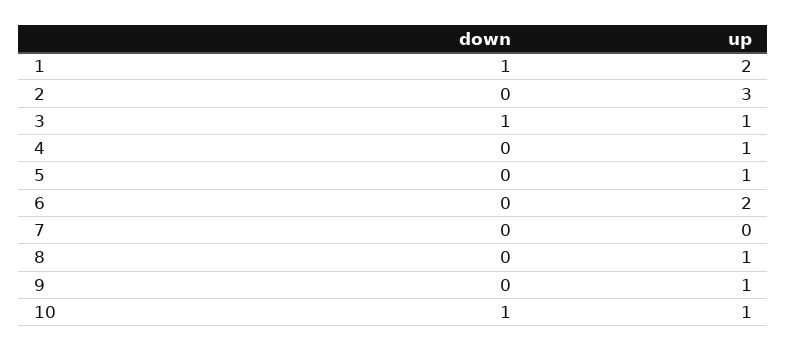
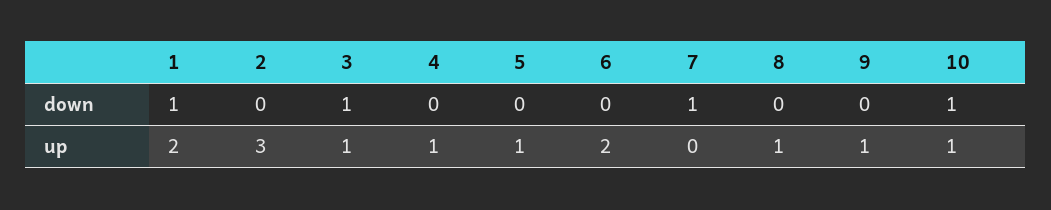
down, 7: 0 -> 1

